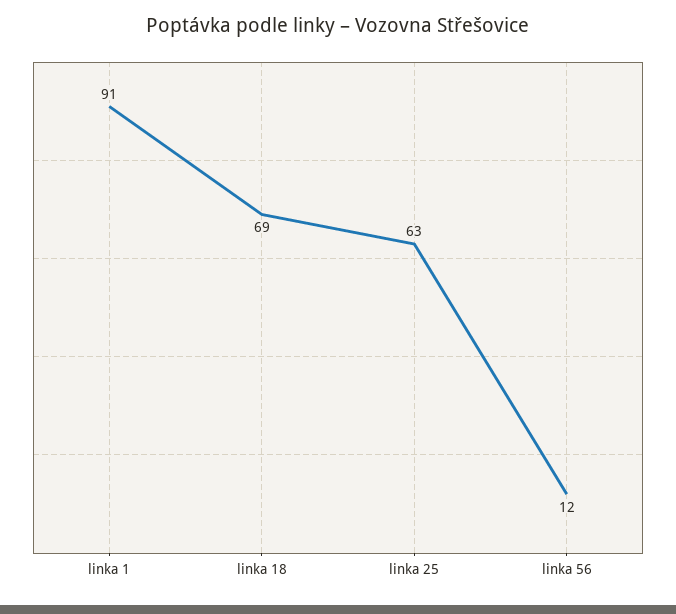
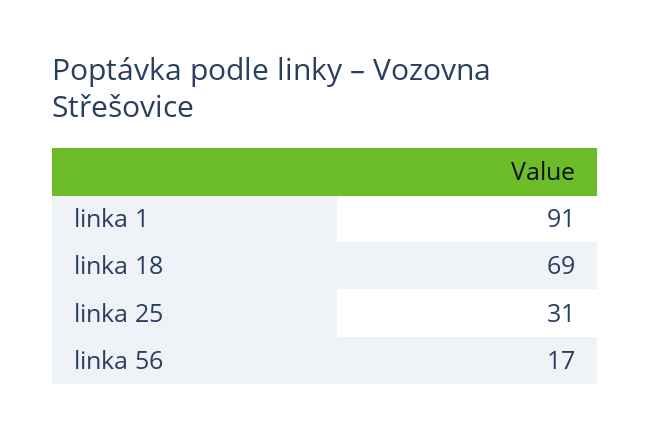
linka 25: 63 -> 31
linka 56: 12 -> 17

